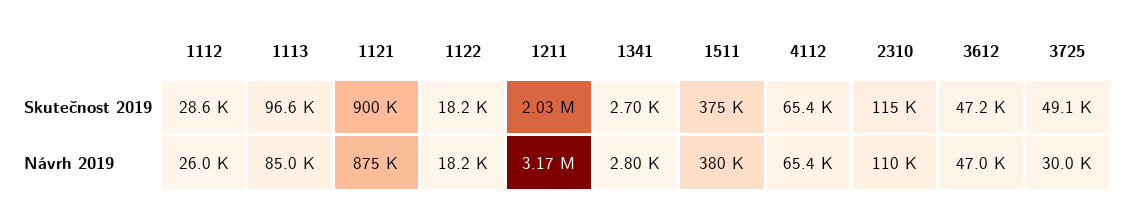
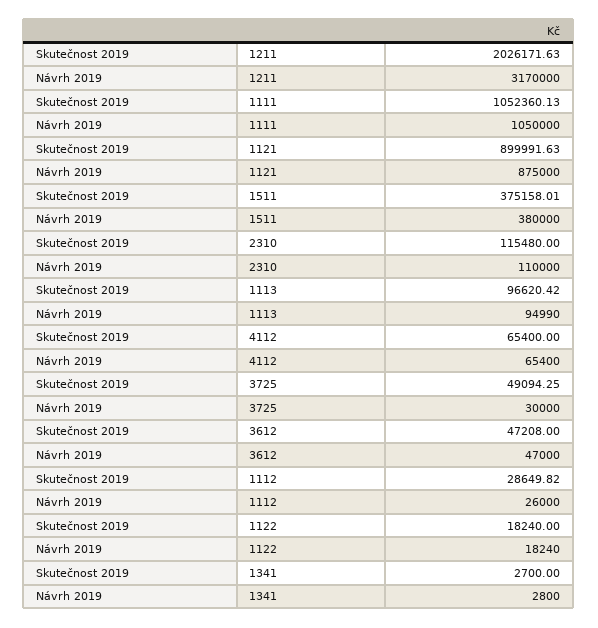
1113, Návrh 2019: 85000 -> 94990
1111, Skutečnost 2019: none -> 1052360.13
1111, Návrh 2019: none -> 1050000

